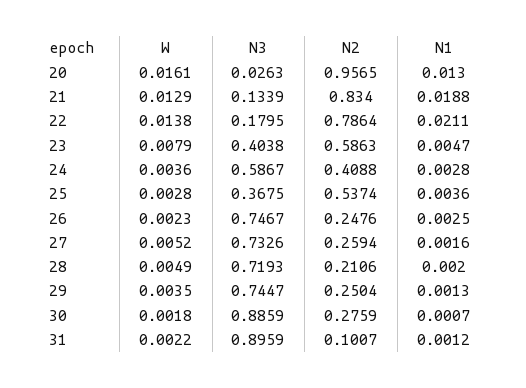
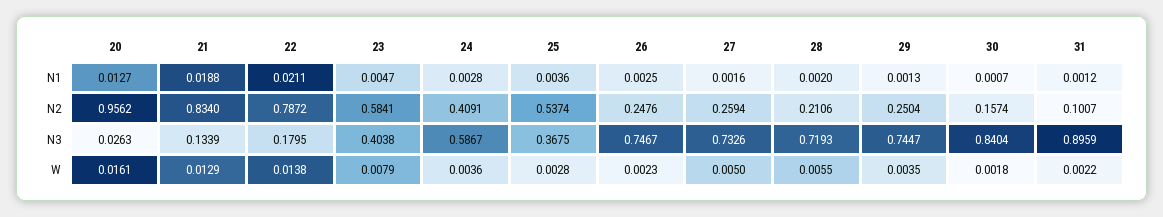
N2, 20: 0.9565 -> 0.9562
N1, 20: 0.013 -> 0.0127
N2, 22: 0.7864 -> 0.7872
N2, 23: 0.5863 -> 0.5841
N2, 24: 0.4088 -> 0.4091
W, 27: 0.0052 -> 0.005
W, 28: 0.0049 -> 0.0055
N3, 30: 0.8859 -> 0.8404
N2, 30: 0.2759 -> 0.1574

